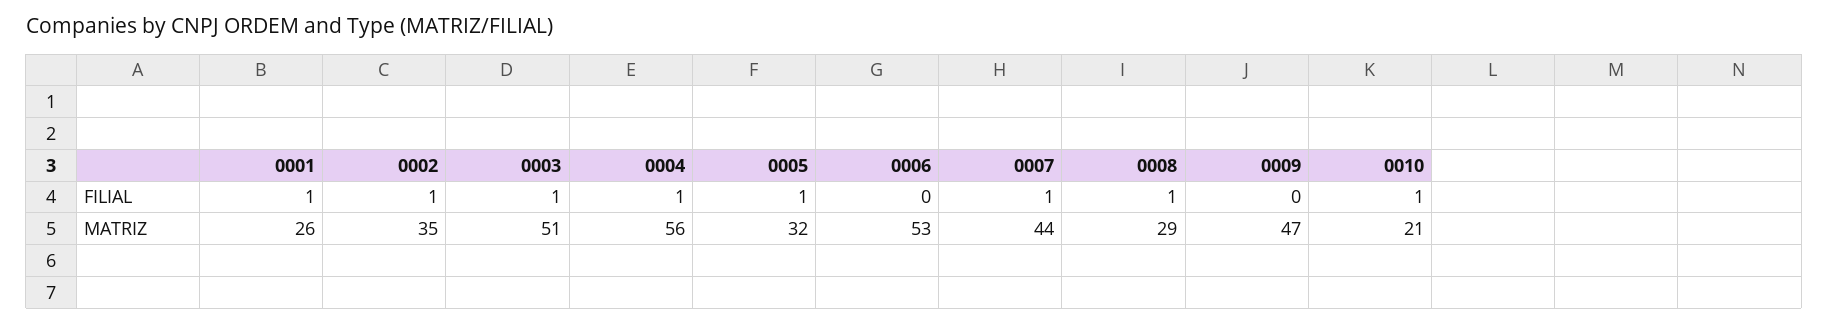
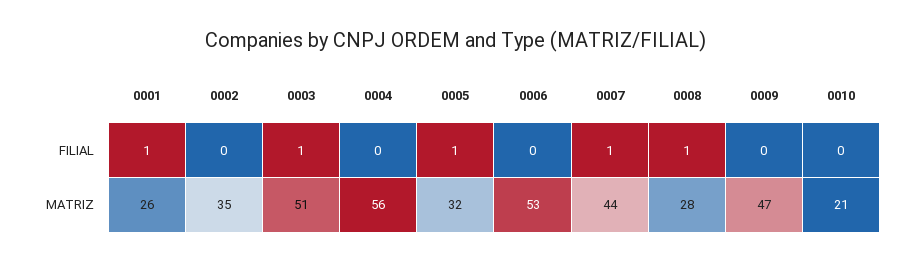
0002, FILIAL: 1 -> 0
0004, FILIAL: 1 -> 0
0010, FILIAL: 1 -> 0
0008, MATRIZ: 29 -> 28

